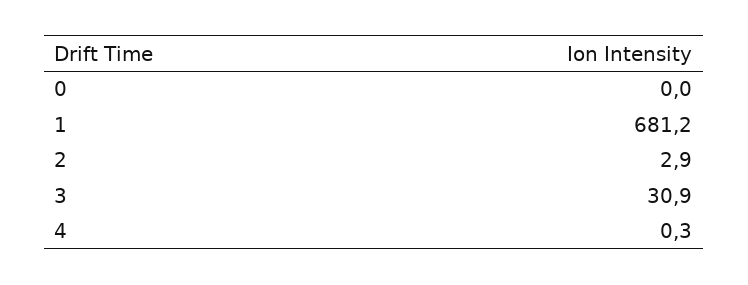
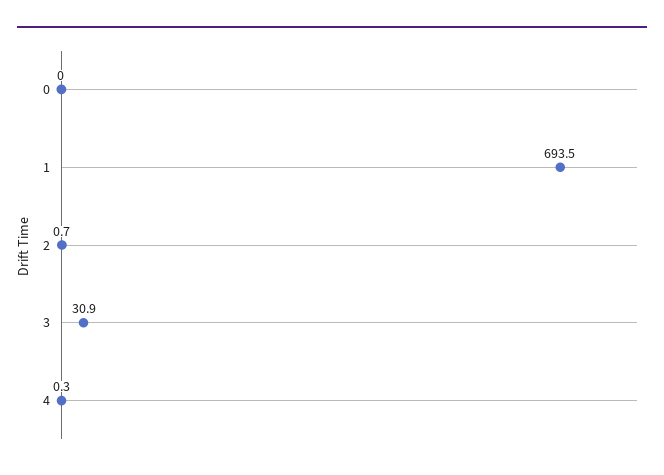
1: 681.2 -> 693.5
2: 2.9 -> 0.7

